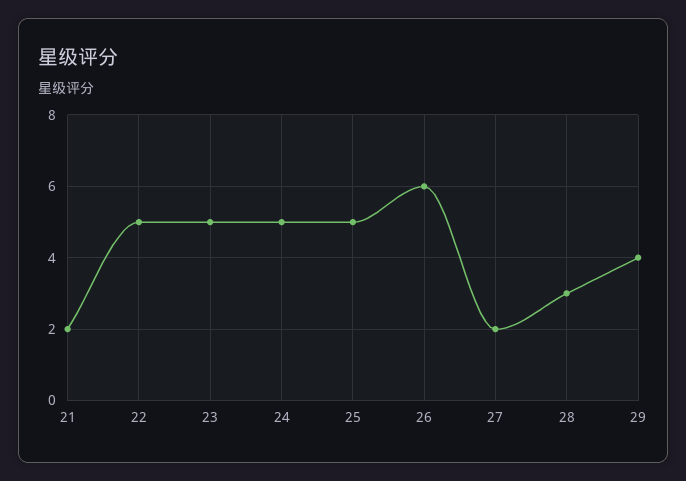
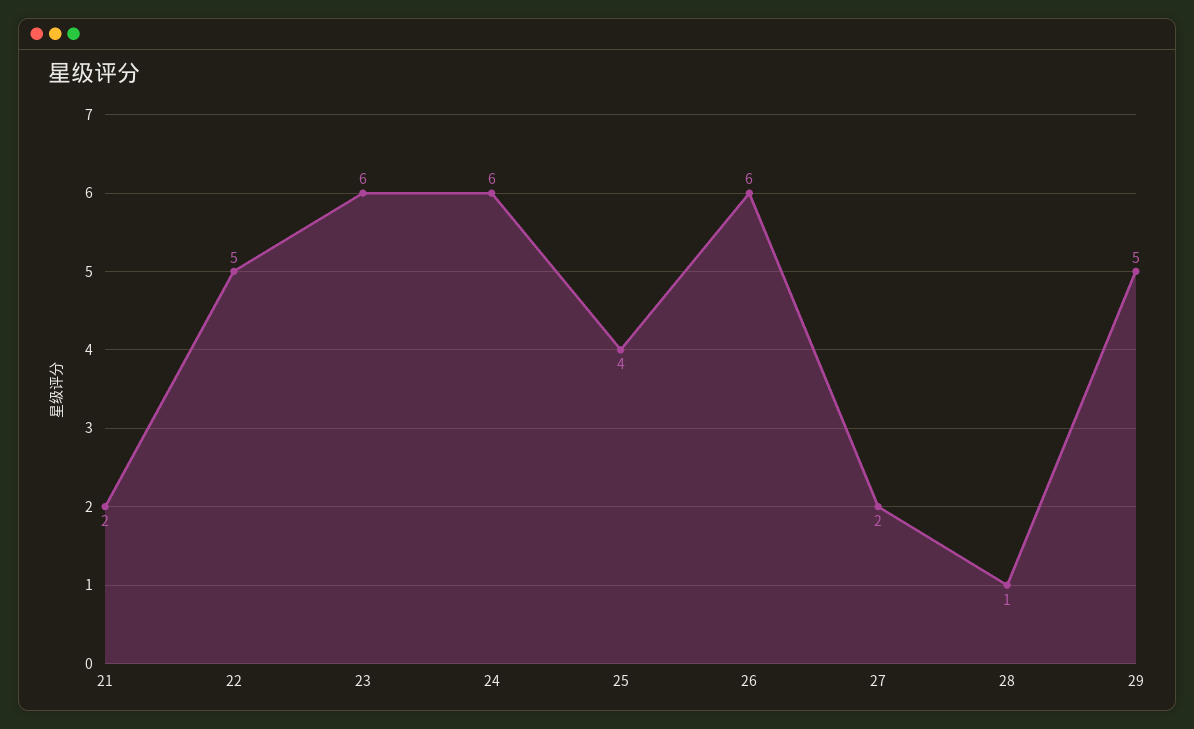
23: 5 -> 6
24: 5 -> 6
25: 5 -> 4
28: 3 -> 1
29: 4 -> 5

